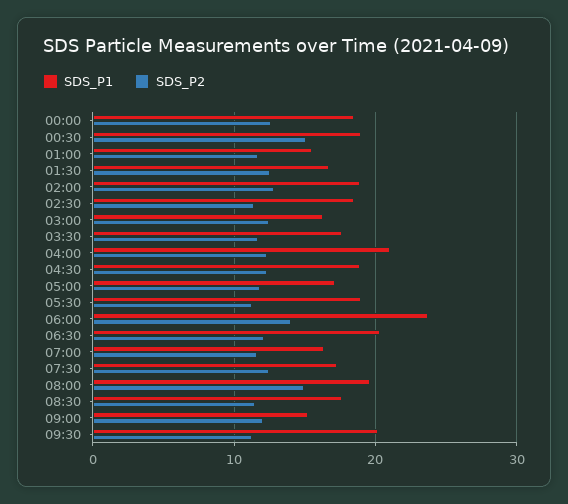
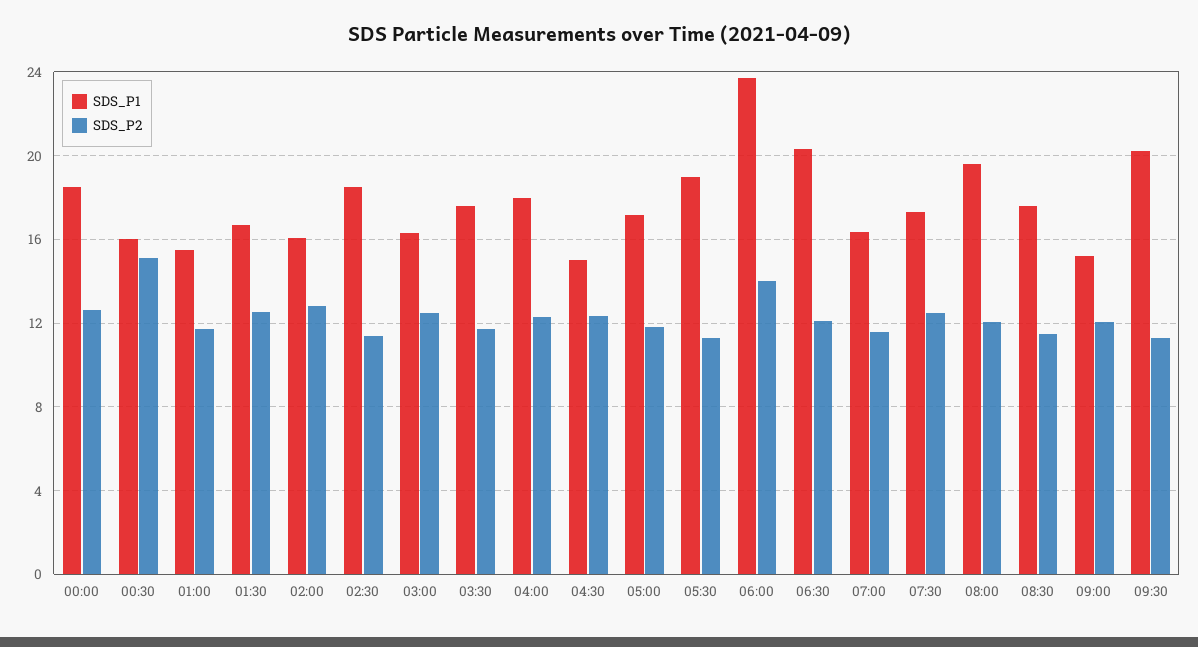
SDS_P1, 00:30: 19 -> 16
SDS_P1, 02:00: 19 -> 16
SDS_P1, 04:00: 21 -> 18
SDS_P1, 04:30: 19 -> 15
SDS_P2, 08:00: 15 -> 12

